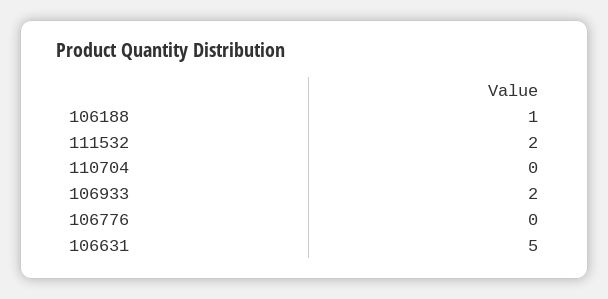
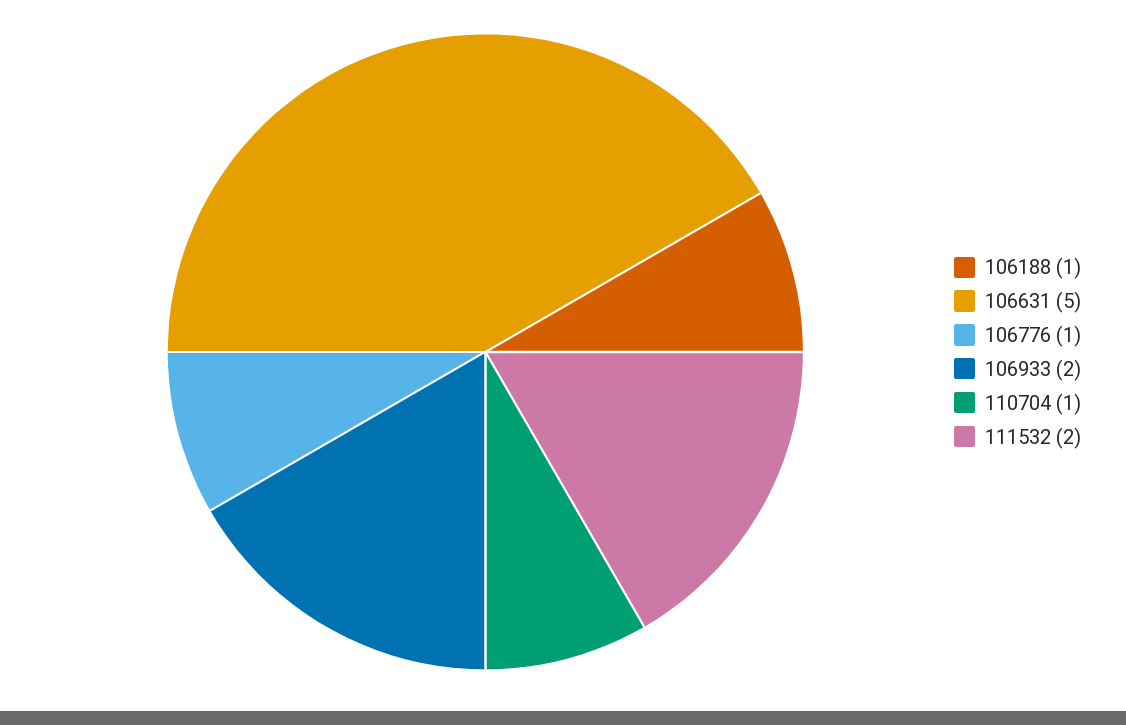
110704: 0 -> 1
106776: 0 -> 1

